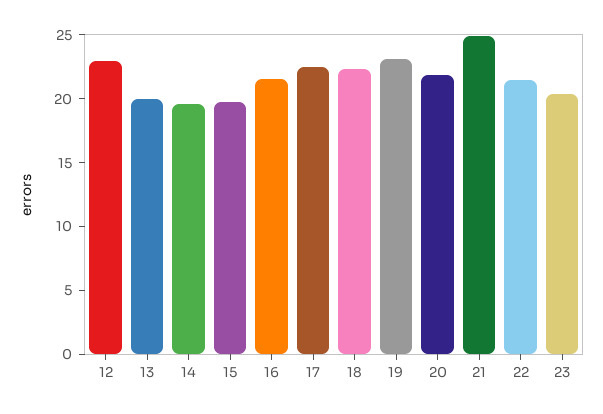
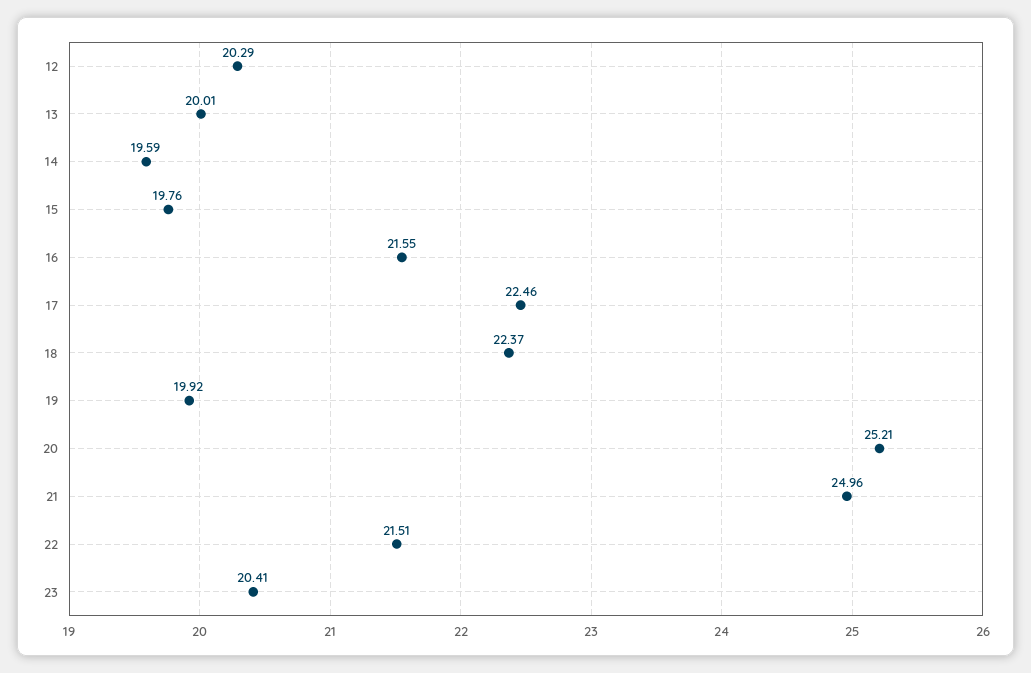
12: 23 -> 20.29
19: 23 -> 19.92
20: 22 -> 25.21

